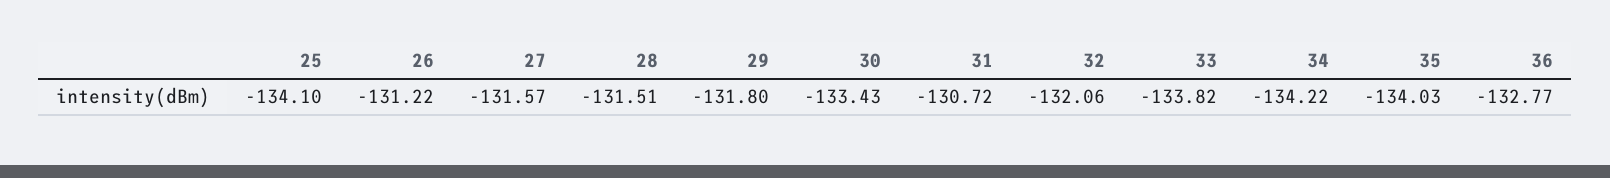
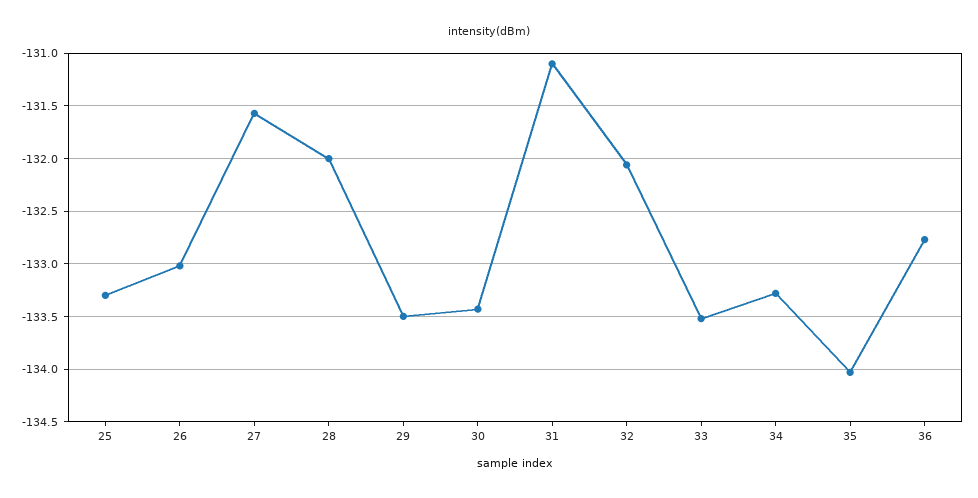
25: -134.1 -> -133.3
26: -131.22 -> -133
28: -131.51 -> -132
29: -131.8 -> -133.5
31: -130.72 -> -131.1
33: -133.82 -> -133.5
34: -134.22 -> -133.3

